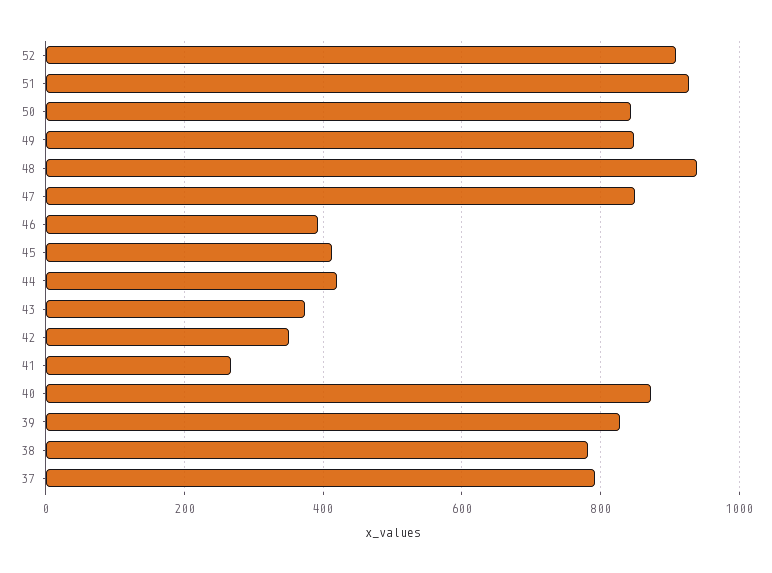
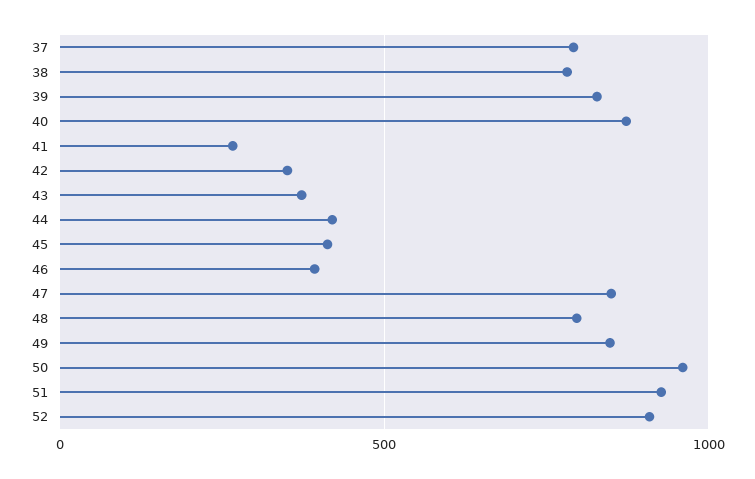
50: 840 -> 950
48: 940 -> 800

